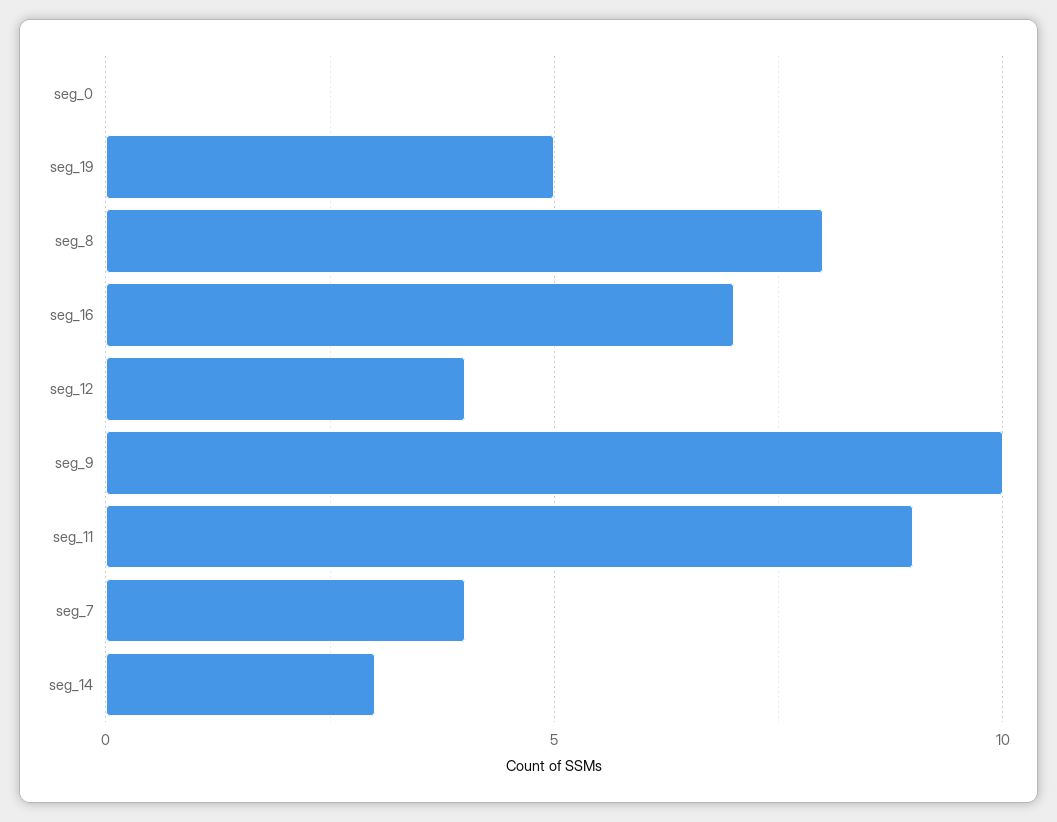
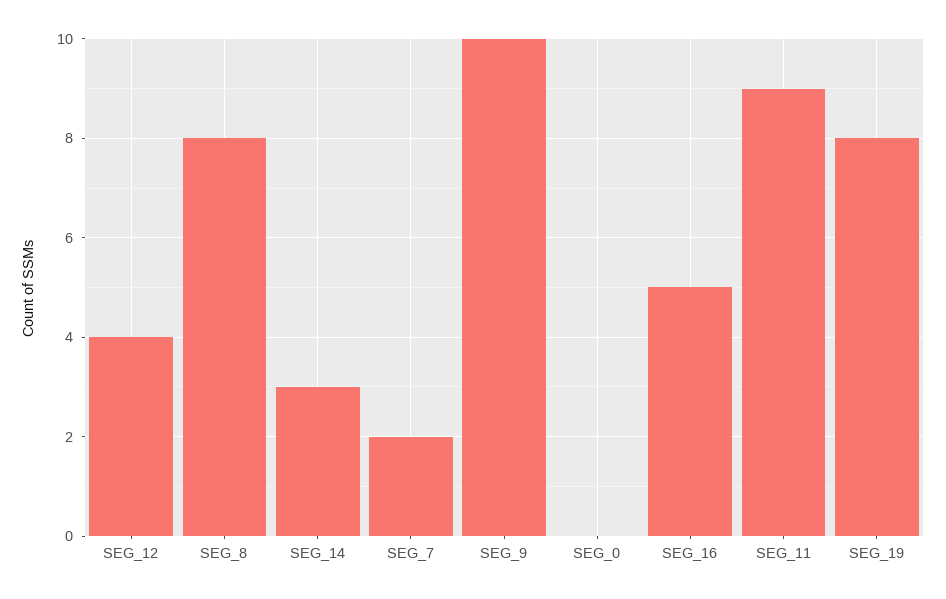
seg_19: 5 -> 8
seg_16: 7 -> 5
seg_7: 4 -> 2

